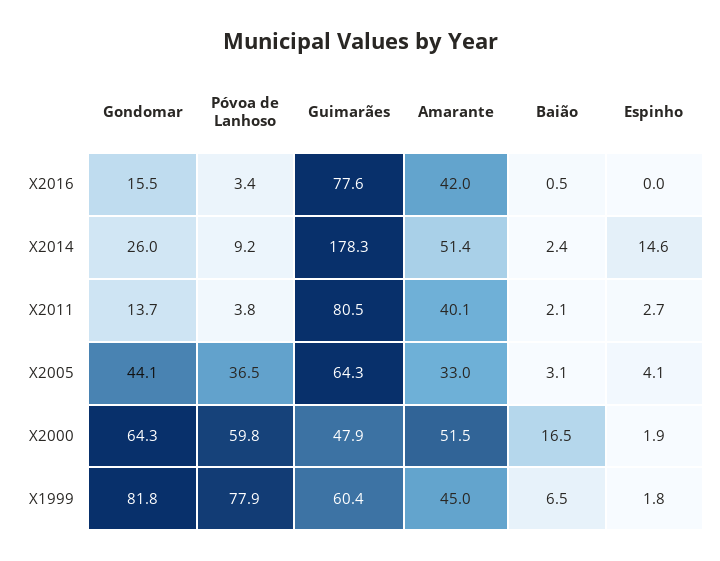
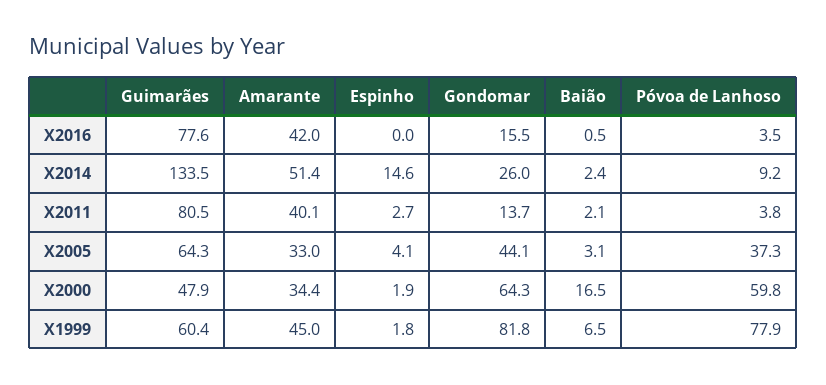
Póvoa de Lanhoso, X2016: 3.4 -> 3.5
Guimarães, X2014: 178.3 -> 133.5
Póvoa de Lanhoso, X2005: 36.5 -> 37.3
Amarante, X2000: 51.5 -> 34.4

